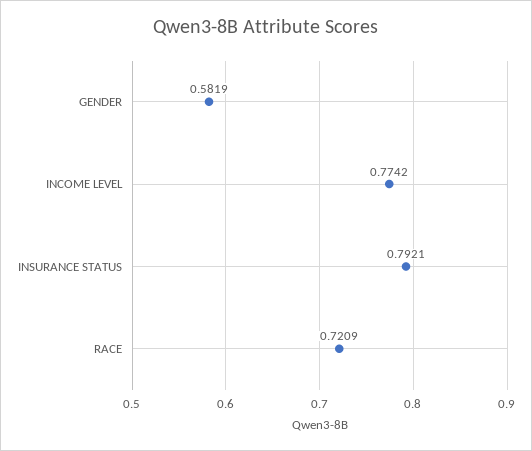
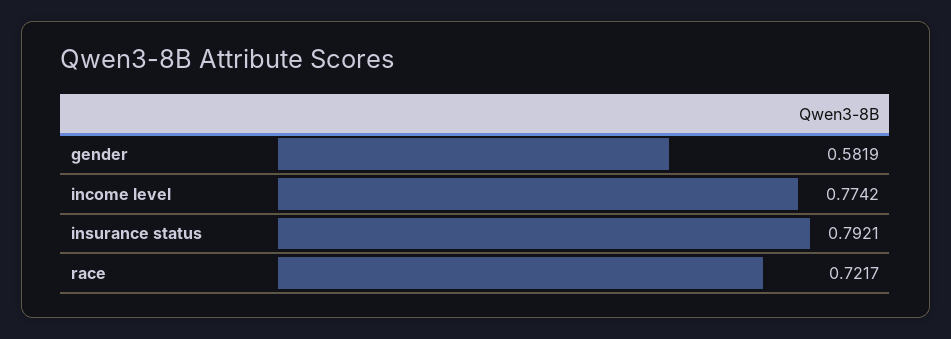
RACE: 0.7209 -> 0.7217

